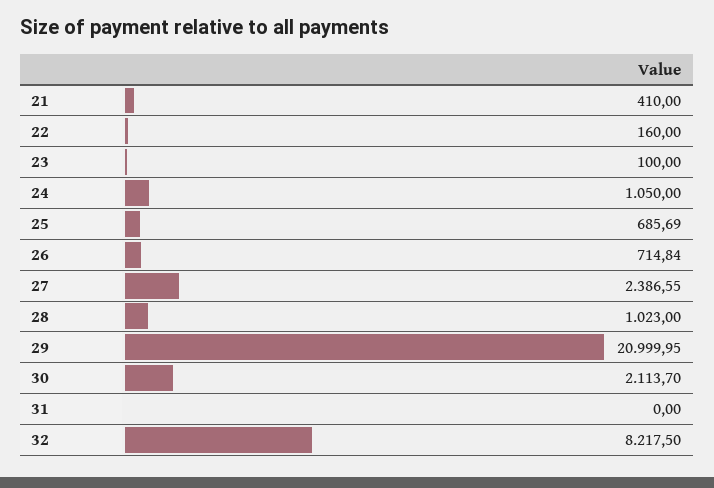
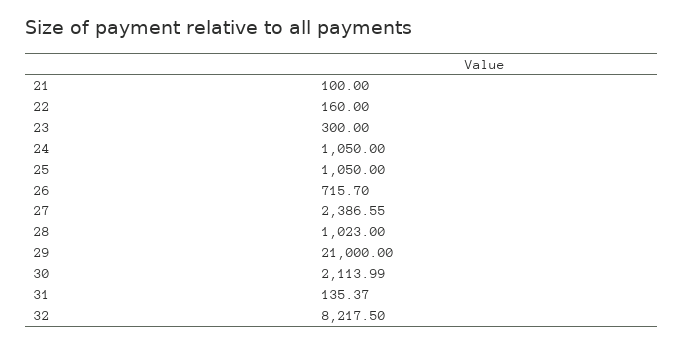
21: 410 -> 100
23: 100 -> 300
25: 685.69 -> 1050
26: 714.84 -> 715.7
29: 20999.95 -> 21000
30: 2113.7 -> 2113.99
31: 0 -> 135.37

